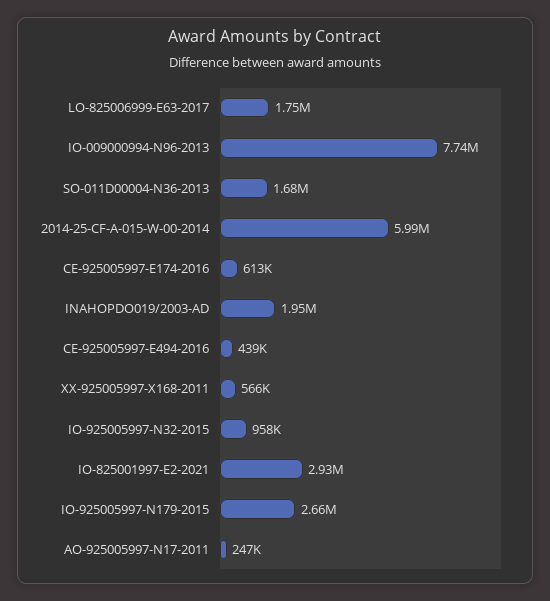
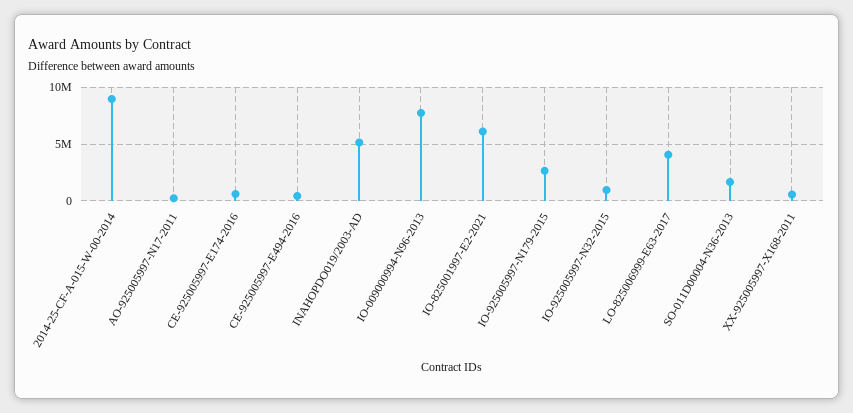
LO-825006999-E63-2017: 1750000 -> 4000000
2014-25-CF-A-015-W-00-2014: 5990000 -> 9000000
INAHOPDO019/2003-AD: 1950000 -> 5000000
IO-825001997-E2-2021: 2930000 -> 6000000

